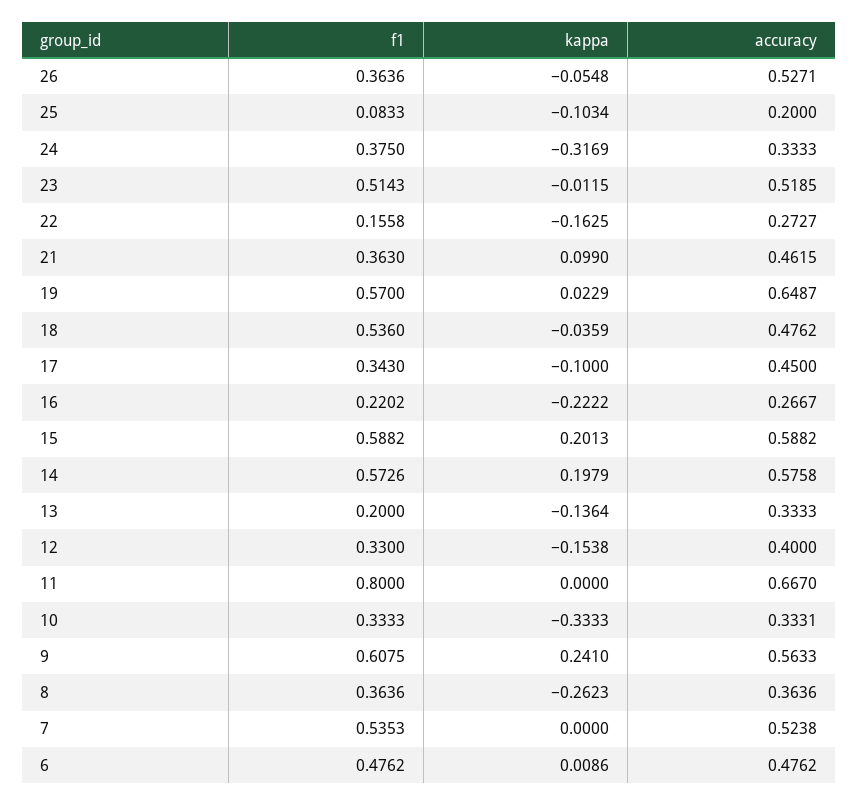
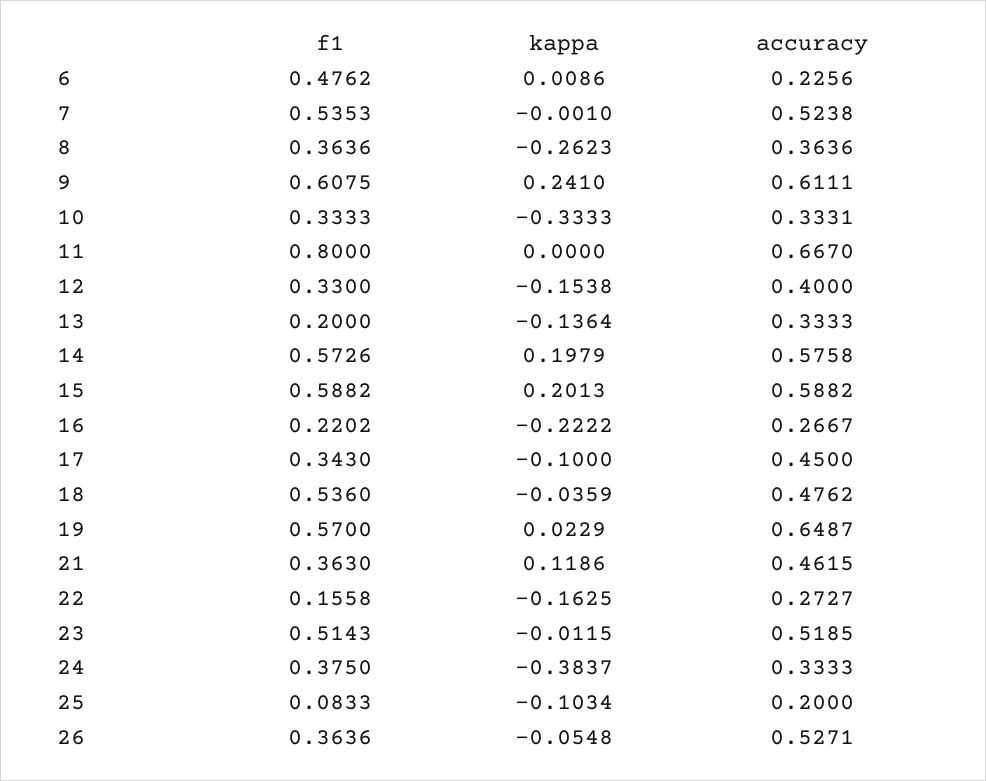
kappa, 24: -0.3169 -> -0.3837
kappa, 21: 0.099 -> 0.1186
accuracy, 9: 0.5633 -> 0.6111
kappa, 7: 0 -> -0.001
accuracy, 6: 0.4762 -> 0.2256

